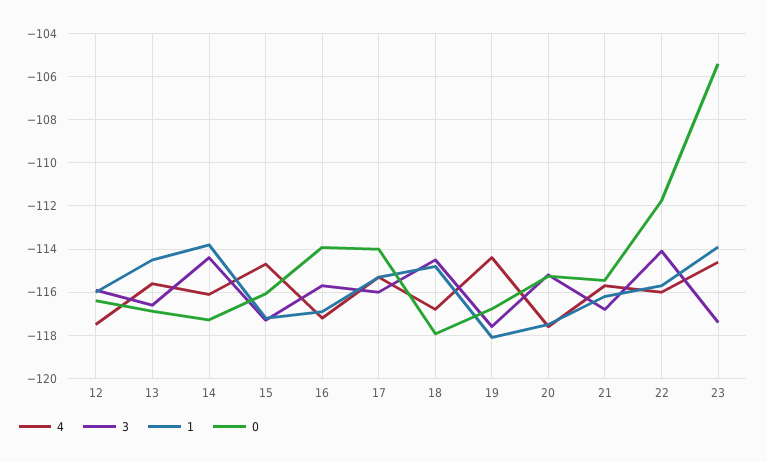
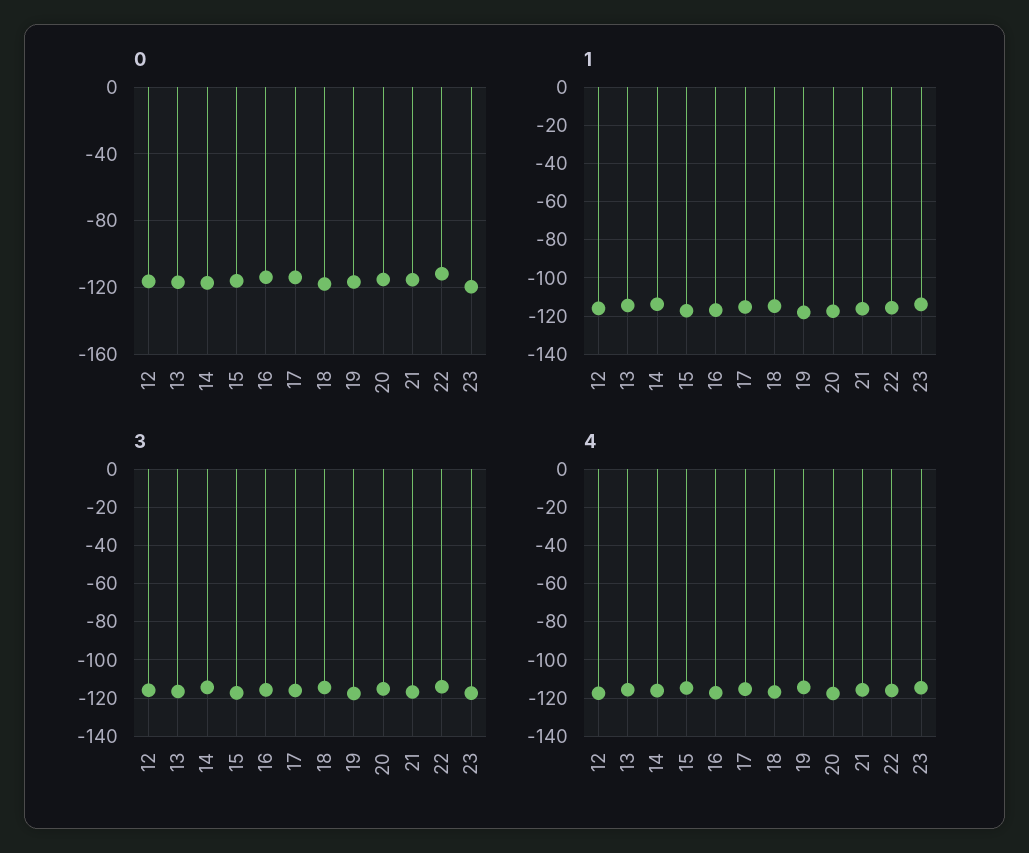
0, 23: -105.5 -> -120

